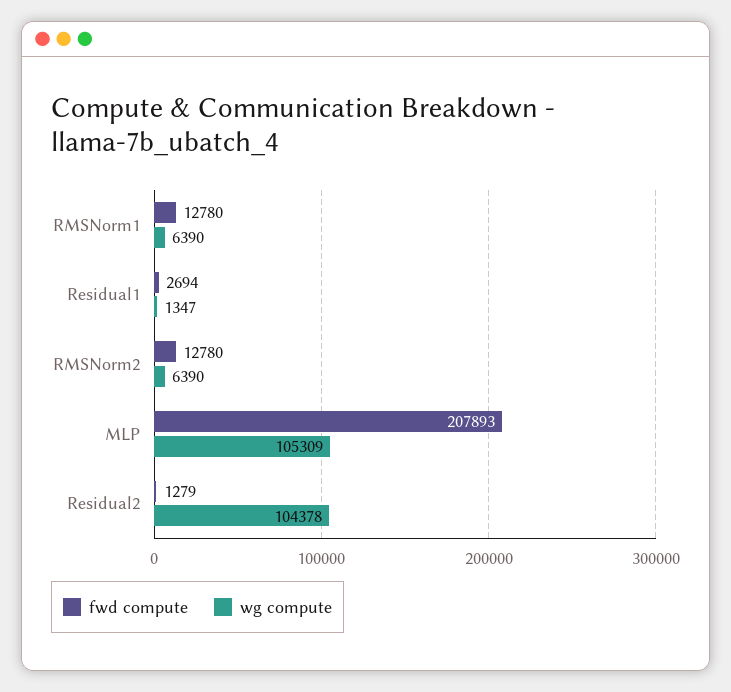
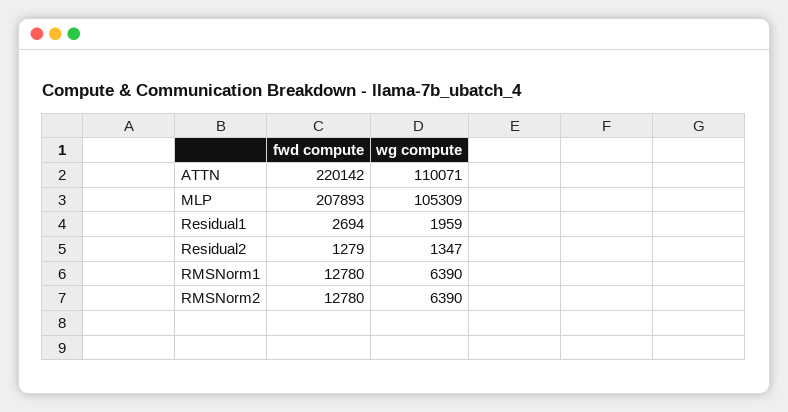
wg compute, Residual1: 1347 -> 1959
wg compute, Residual2: 104378 -> 1347
fwd compute, ATTN: none -> 220142
wg compute, ATTN: none -> 110071

